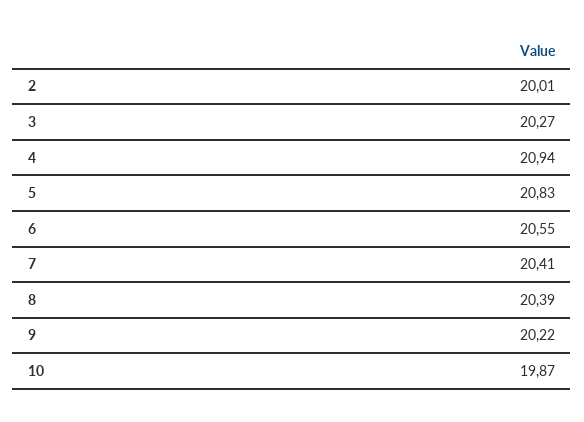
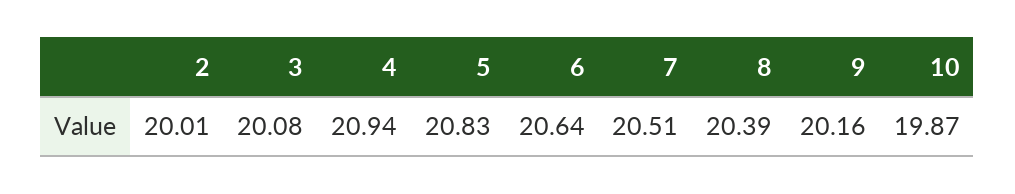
3: 20.27 -> 20.08
6: 20.55 -> 20.64
7: 20.41 -> 20.51
9: 20.22 -> 20.16

